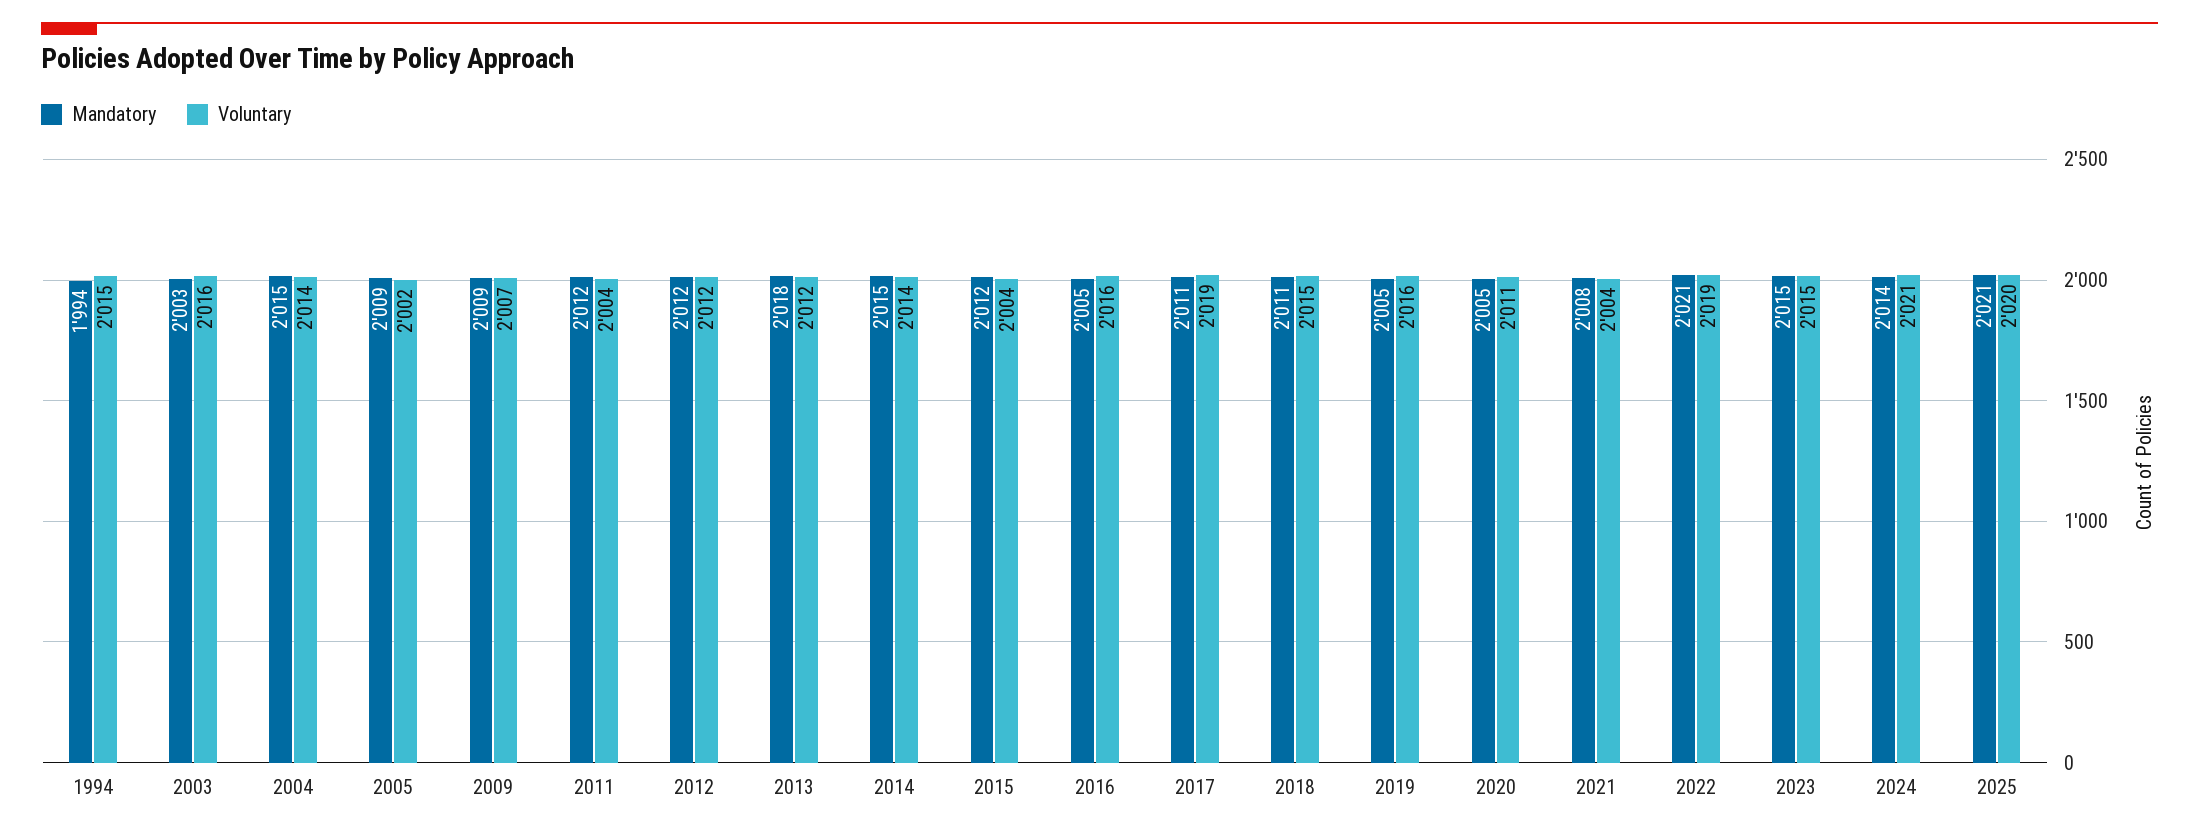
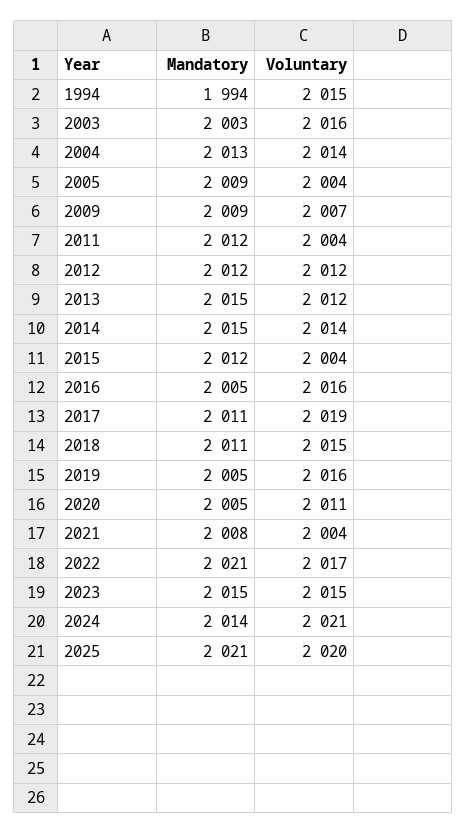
Mandatory, 2004: 2015 -> 2013
Voluntary, 2005: 2002 -> 2004
Mandatory, 2013: 2018 -> 2015
Voluntary, 2022: 2019 -> 2017

